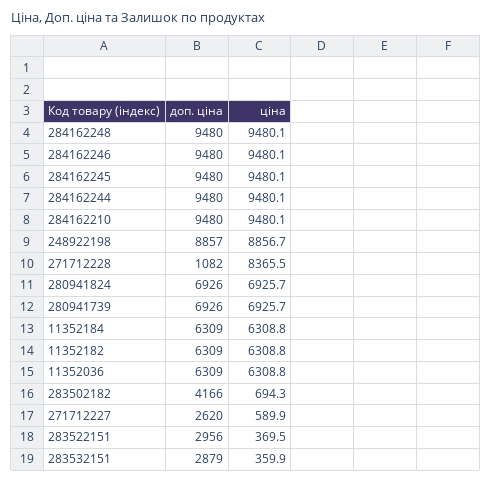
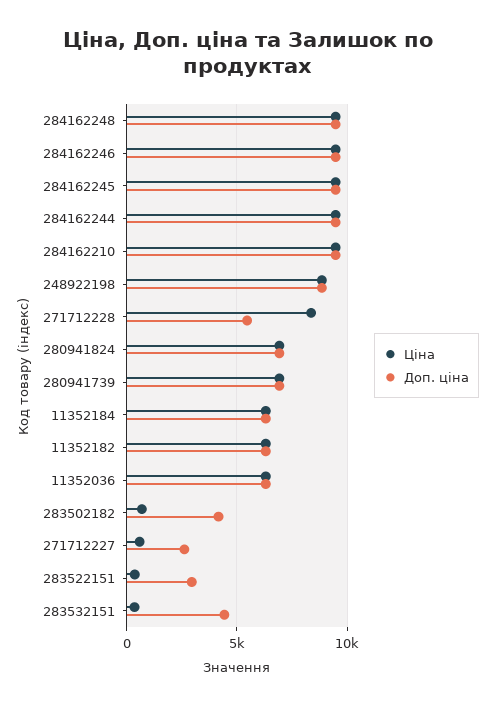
доп. ціна, 271712228: 1082 -> 5500
доп. ціна, 283532151: 2879 -> 4500

